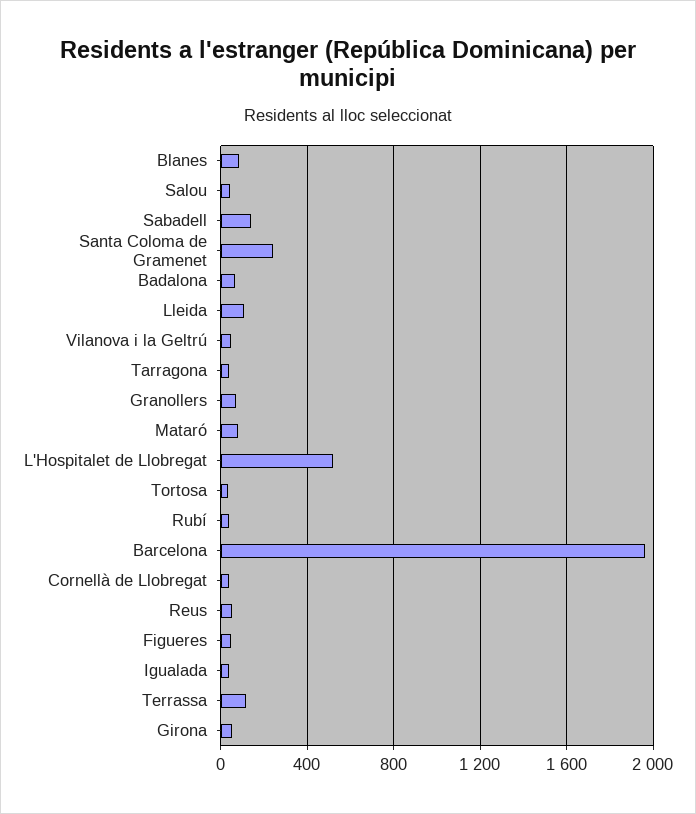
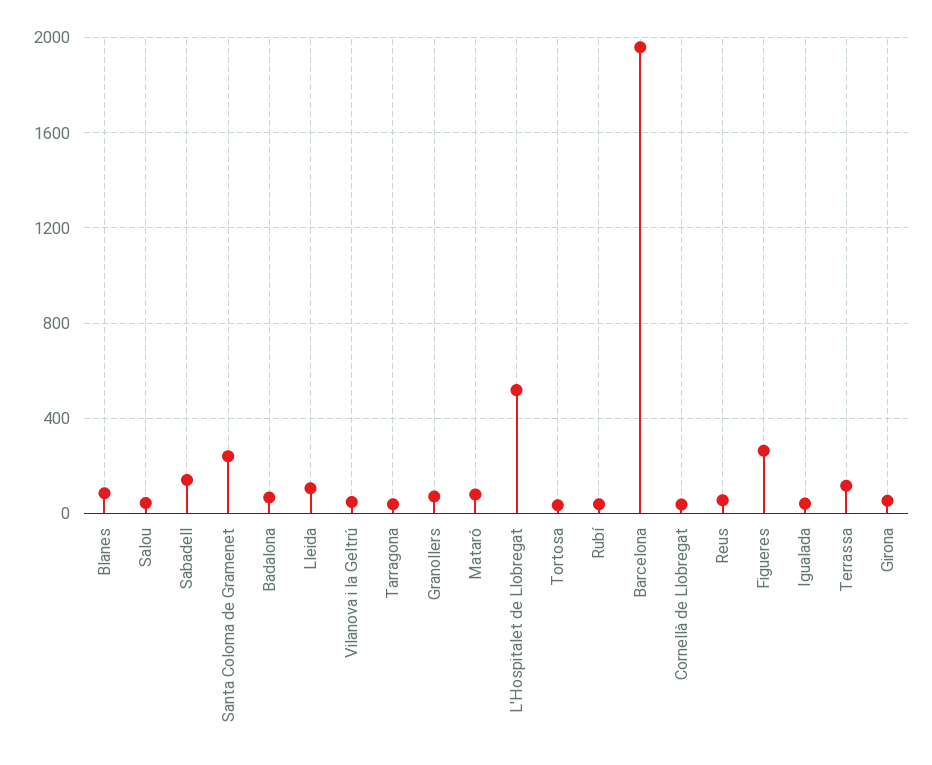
Figueres: 50 -> 250

